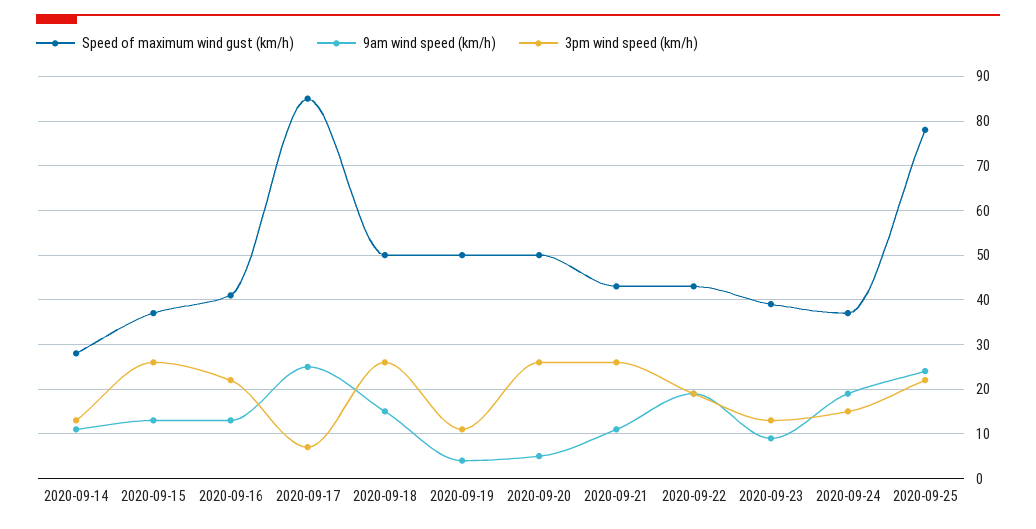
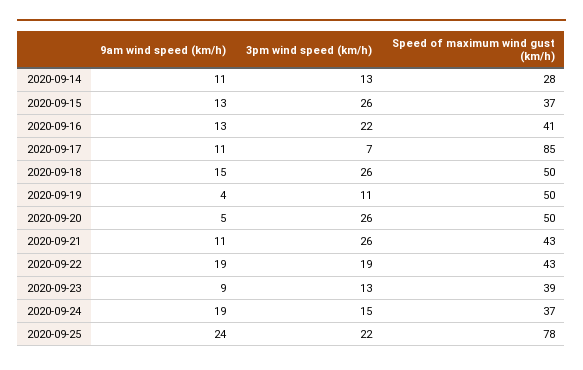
9am wind speed (km/h), 2020-09-17: 25 -> 11

